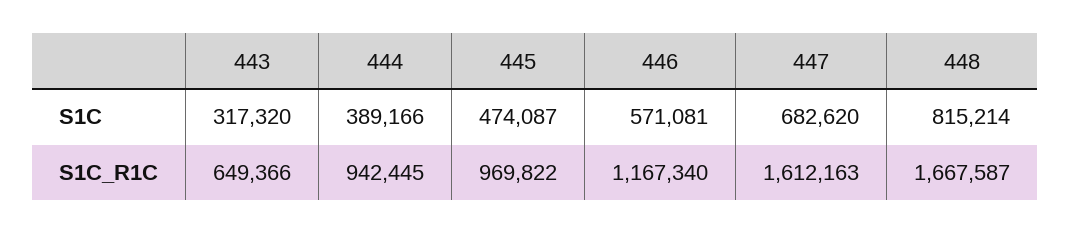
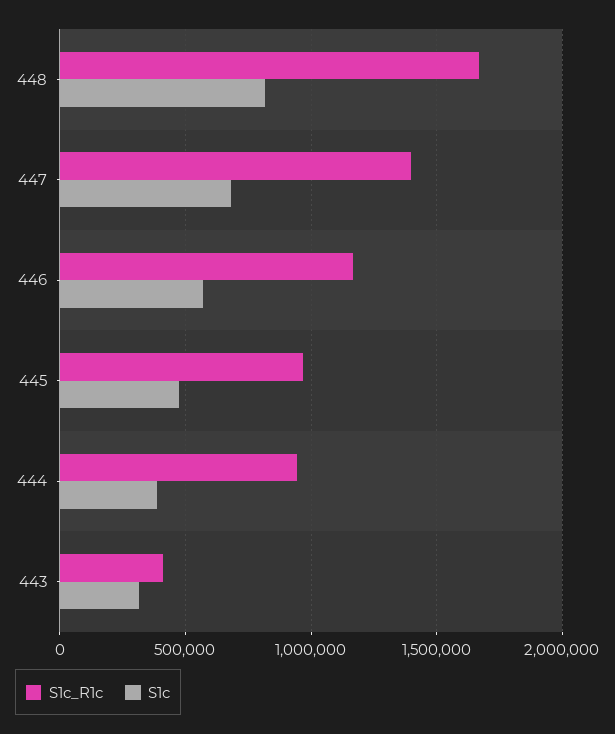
S1C_R1C, 443: 649366 -> 400000
S1C_R1C, 447: 1612163 -> 1400000

